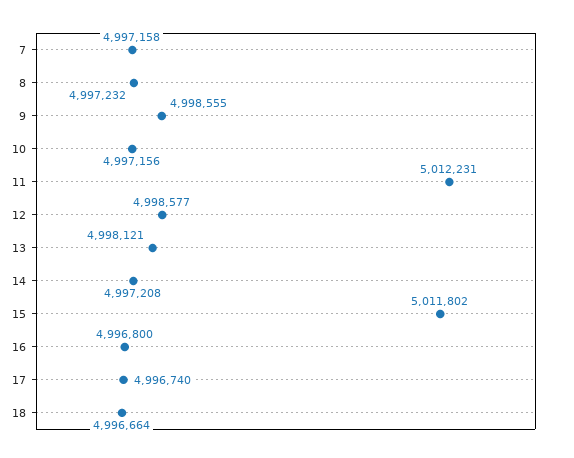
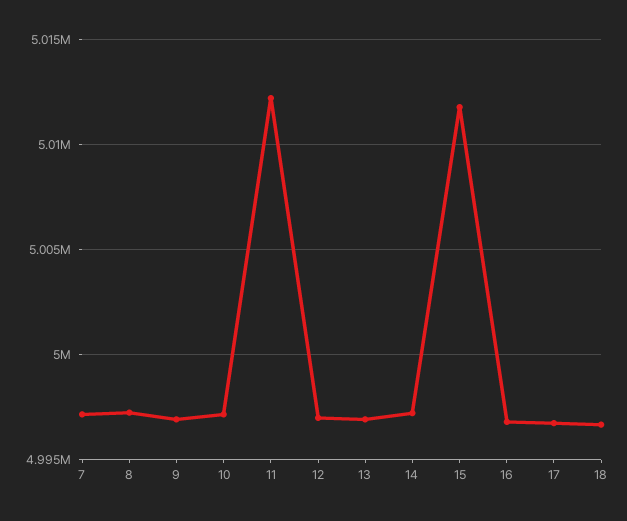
9: 4998555 -> 4997000
12: 4998577 -> 4997000
13: 4998121 -> 4997000

